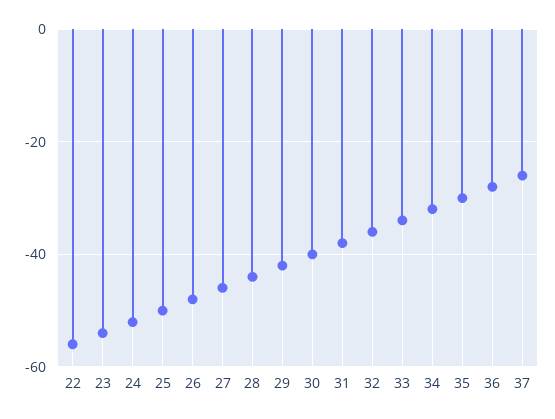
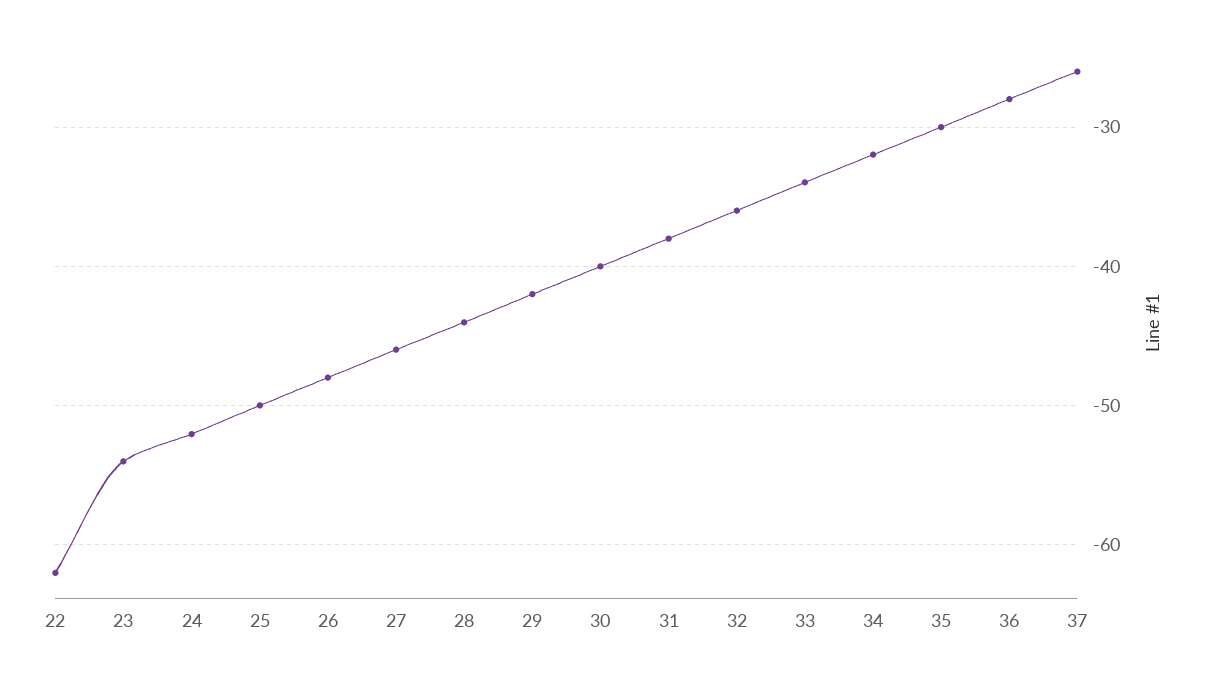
22: -56 -> -62

